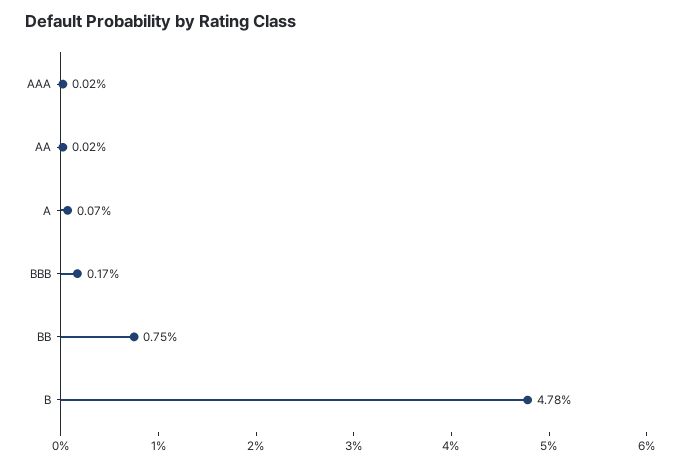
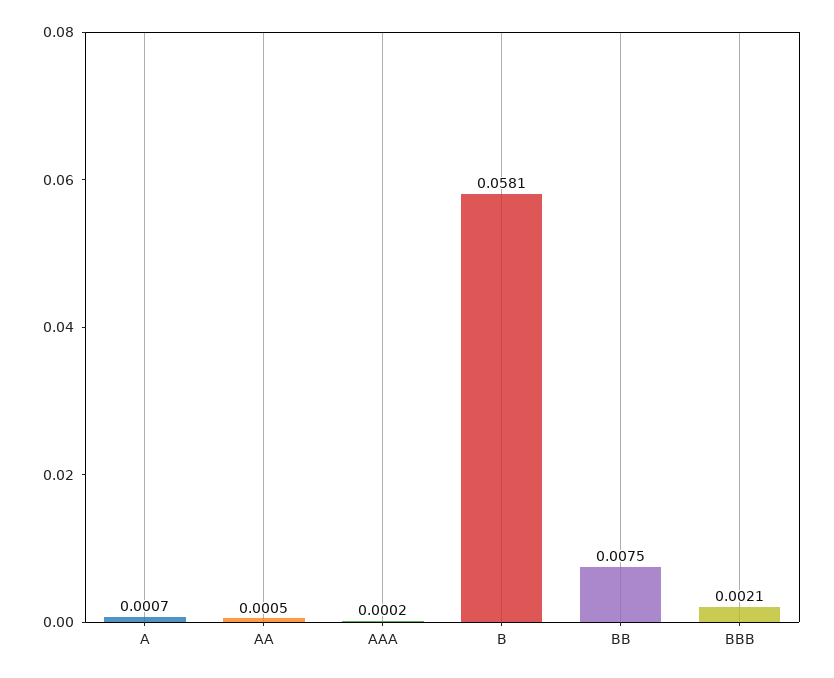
AA: 0.0002 -> 0.0005
BBB: 0.0017 -> 0.0021
B: 0.0478 -> 0.0581

